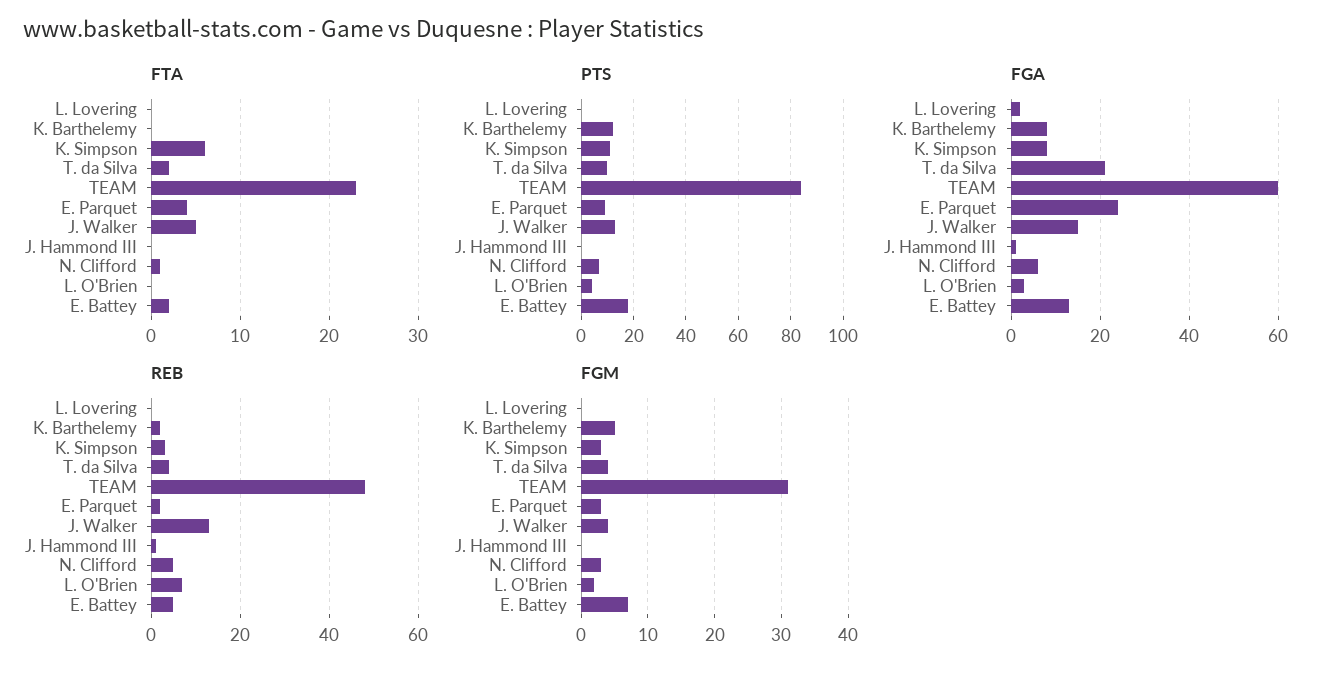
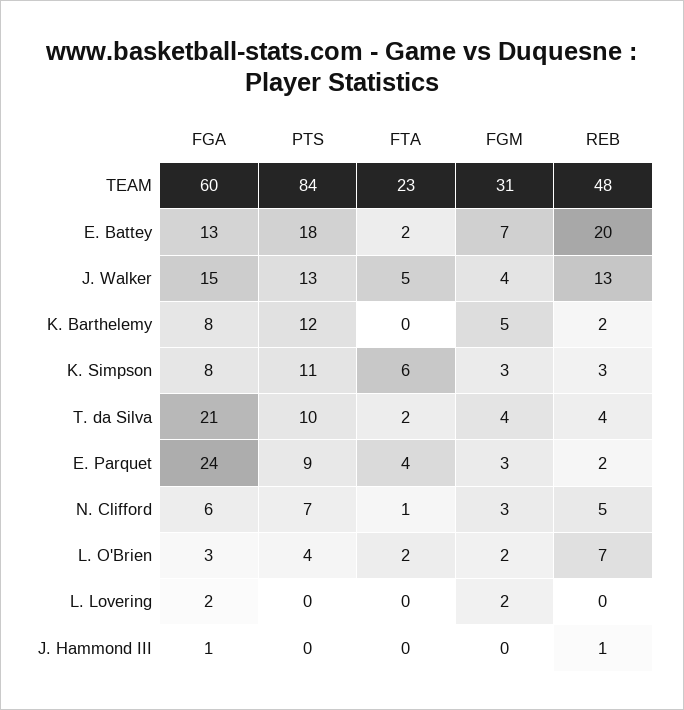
FTA, L. O'Brien: 0 -> 2
REB, E. Battey: 5 -> 20
FGM, L. Lovering: 0 -> 2

